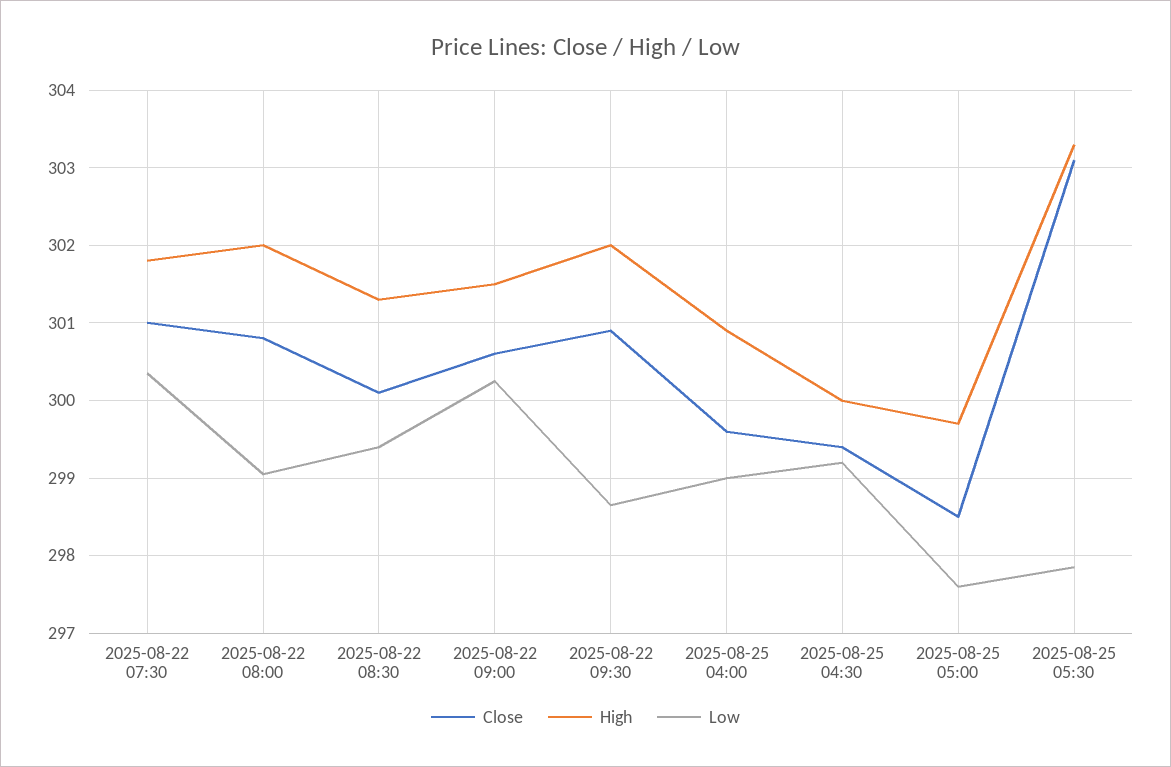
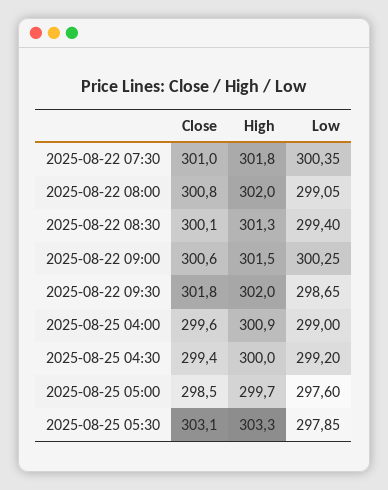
Close, 2025-08-22 09:30: 300.9 -> 301.8

